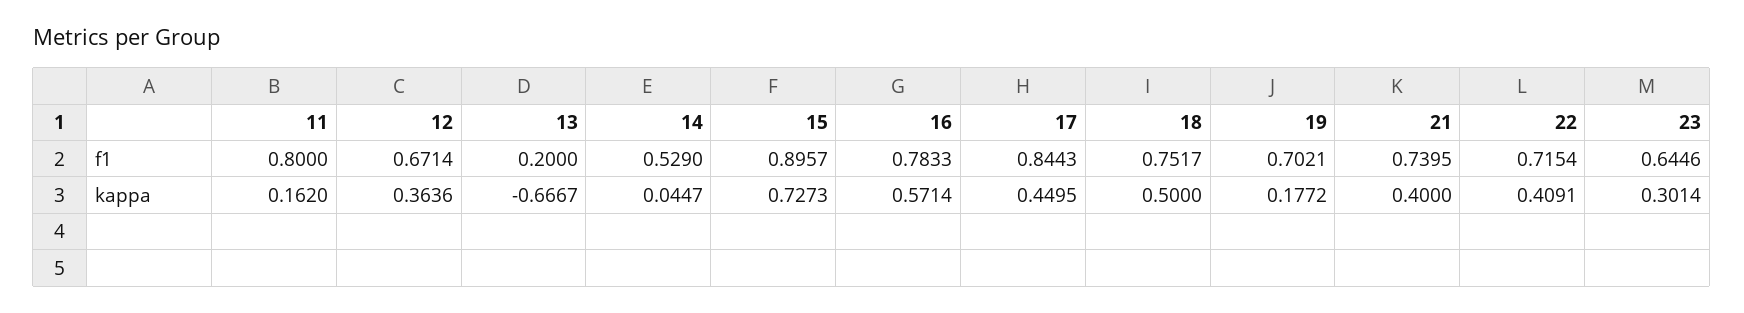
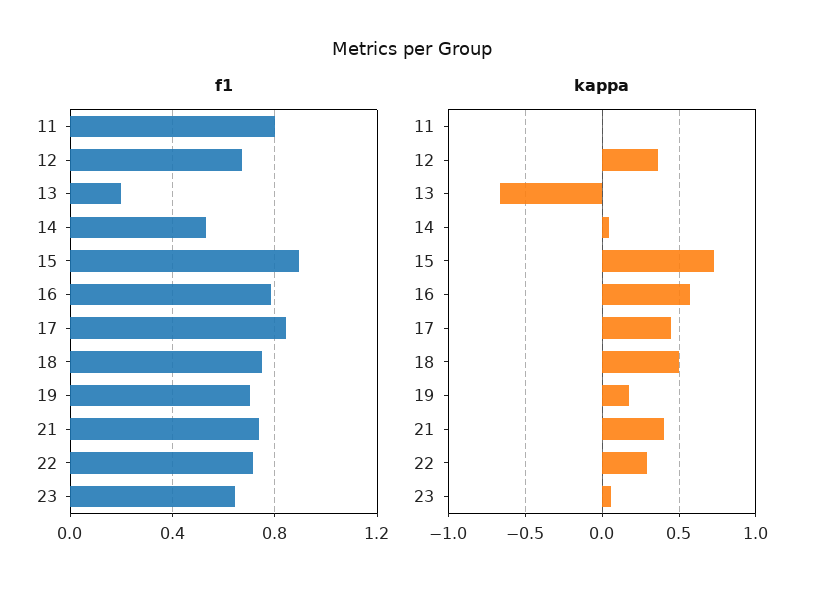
kappa, 11: 0.162 -> 0
kappa, 22: 0.4091 -> 0.3
kappa, 23: 0.3014 -> 0.05

